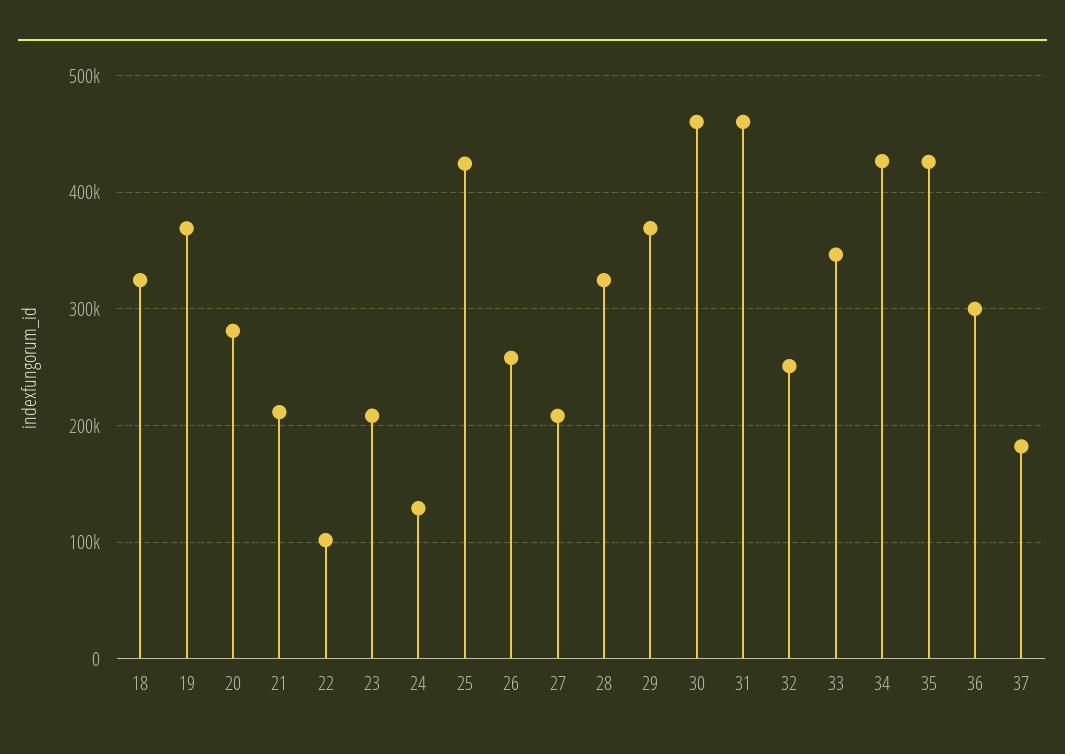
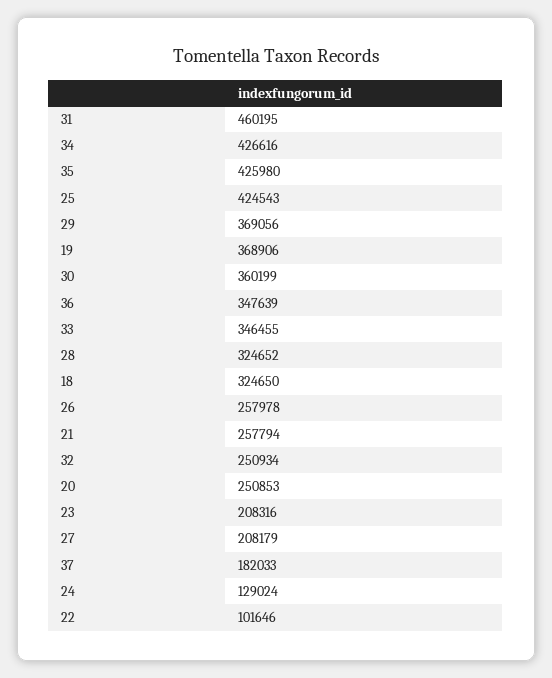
20: 280000 -> 250853
21: 210000 -> 257794
30: 460000 -> 360199
36: 300000 -> 347639

